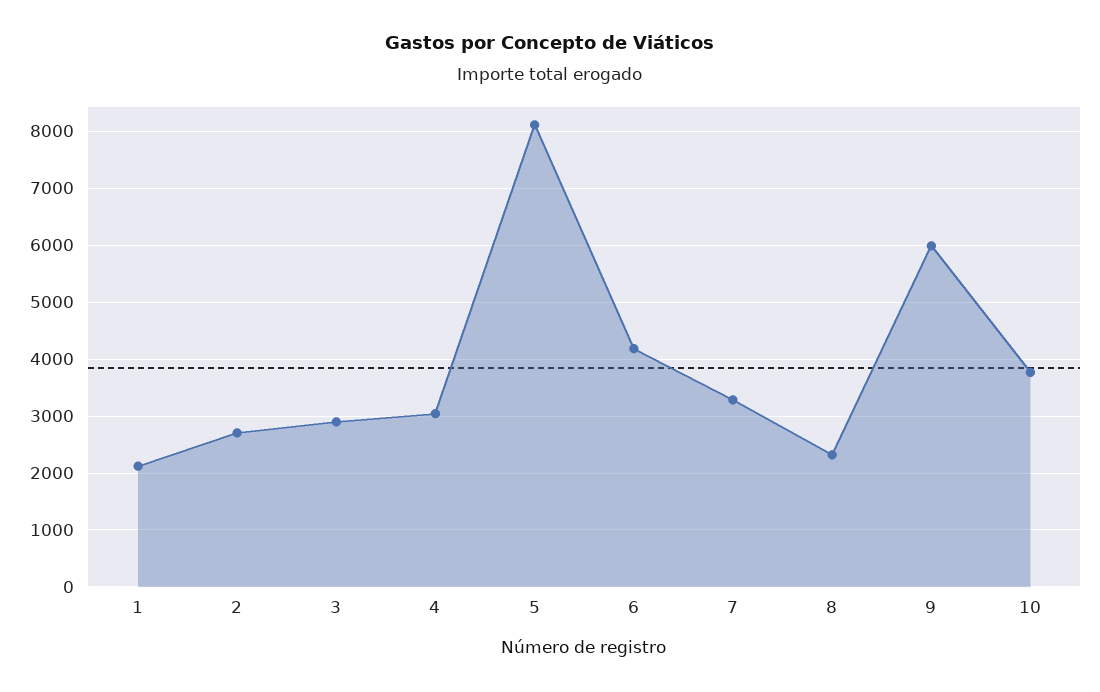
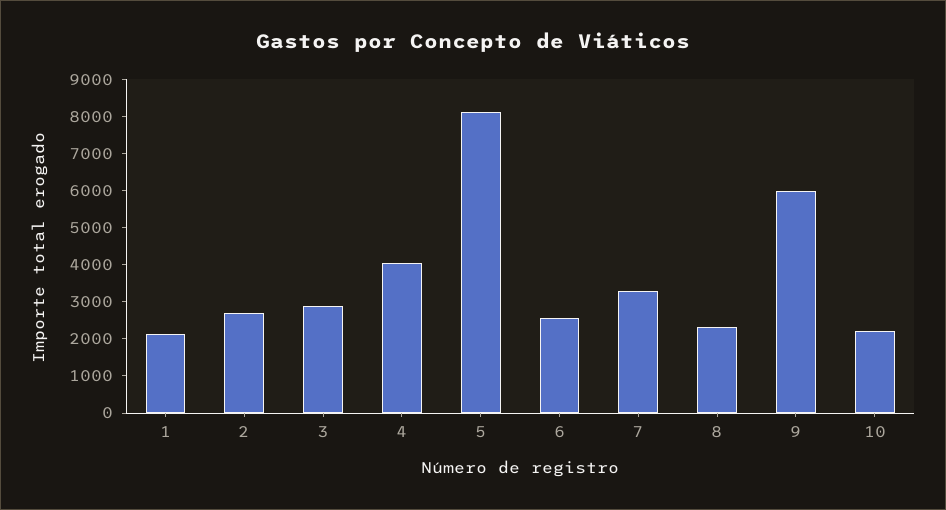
4: 3000 -> 4000
6: 4200 -> 2500
10: 3800 -> 2250

